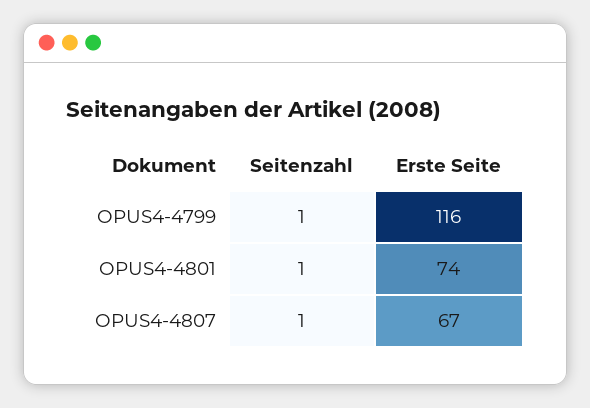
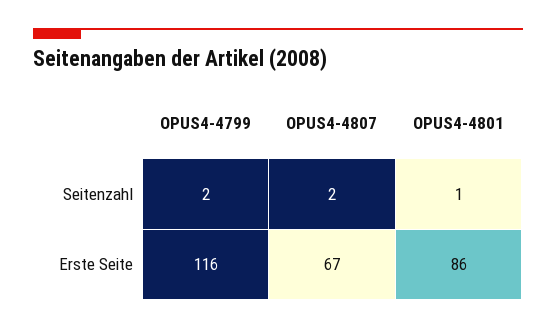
Seitenzahl, OPUS4-4799: 1 -> 2
Erste Seite, OPUS4-4801: 74 -> 86
Seitenzahl, OPUS4-4807: 1 -> 2

